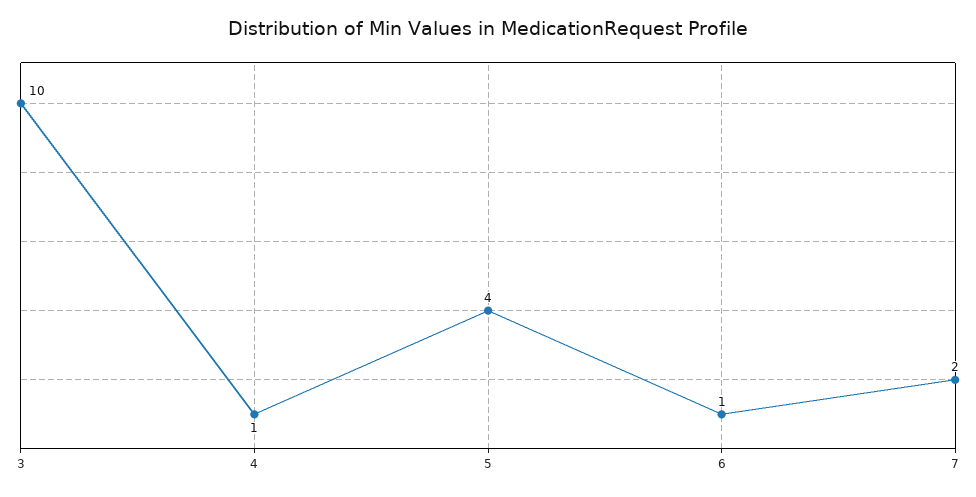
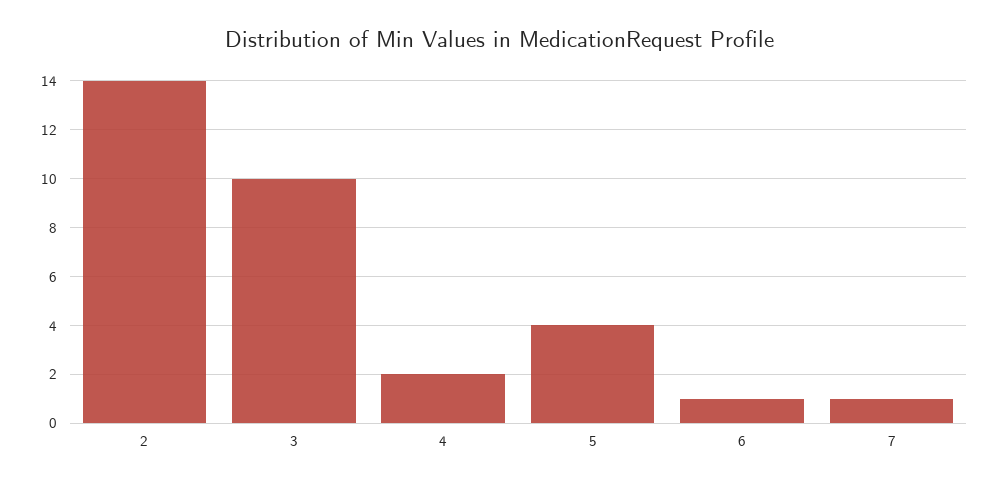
4: 1 -> 2
7: 2 -> 1
2: none -> 14

